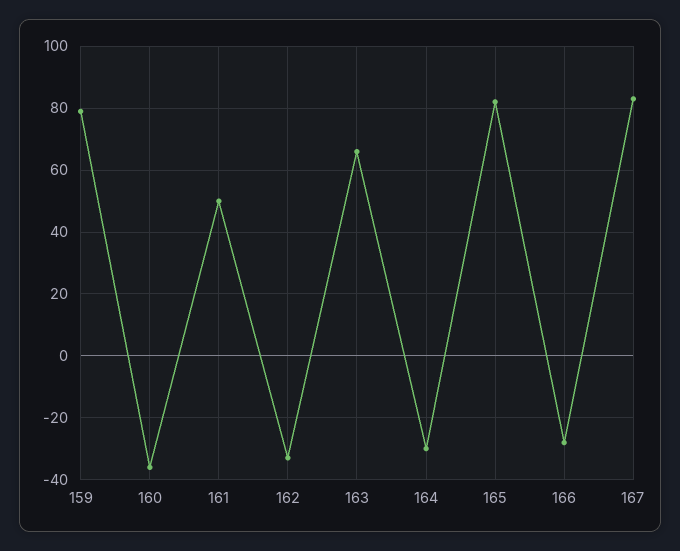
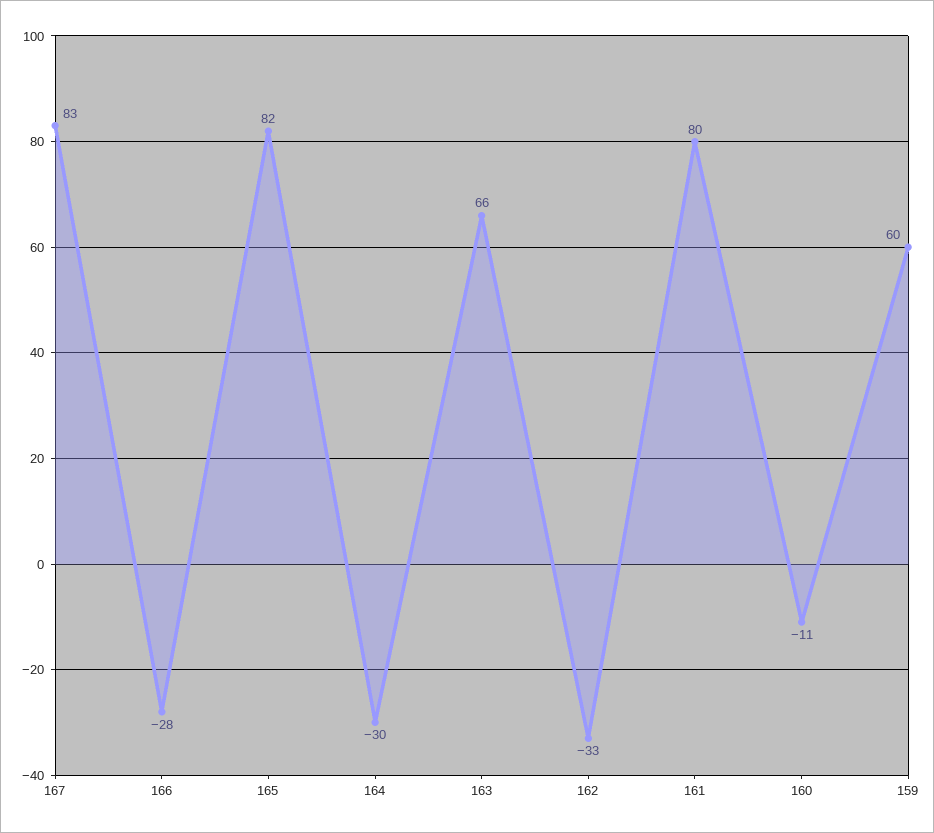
159: 80 -> 60
160: -35 -> -11
161: 50 -> 80

